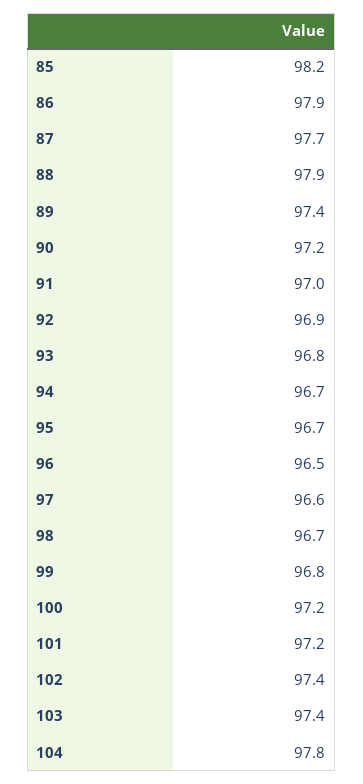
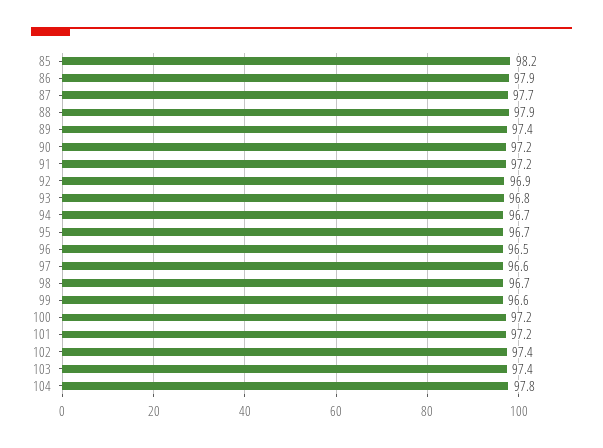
91: 97 -> 97.2
99: 96.8 -> 96.6

